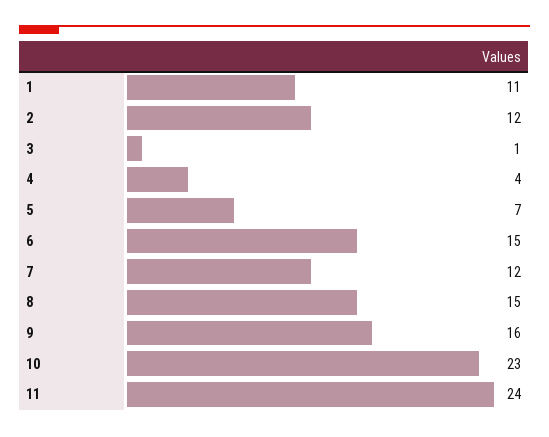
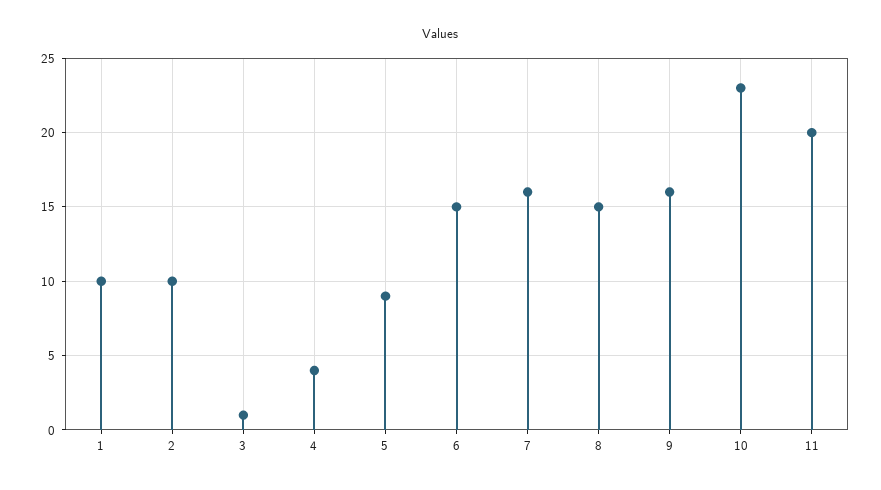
1: 11 -> 10
2: 12 -> 10
5: 7 -> 9
7: 12 -> 16
11: 24 -> 20

